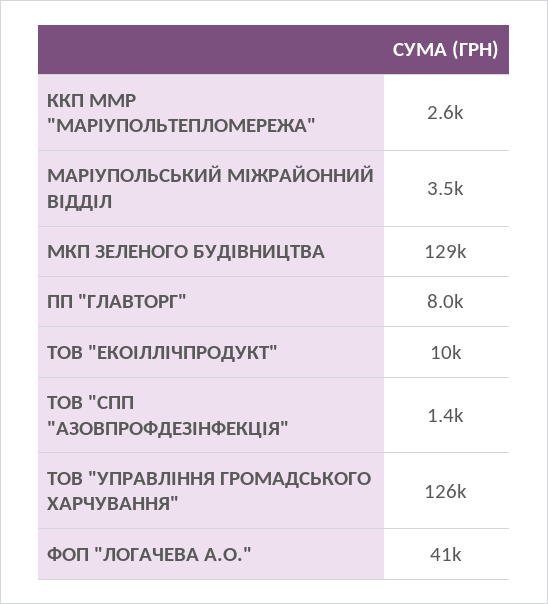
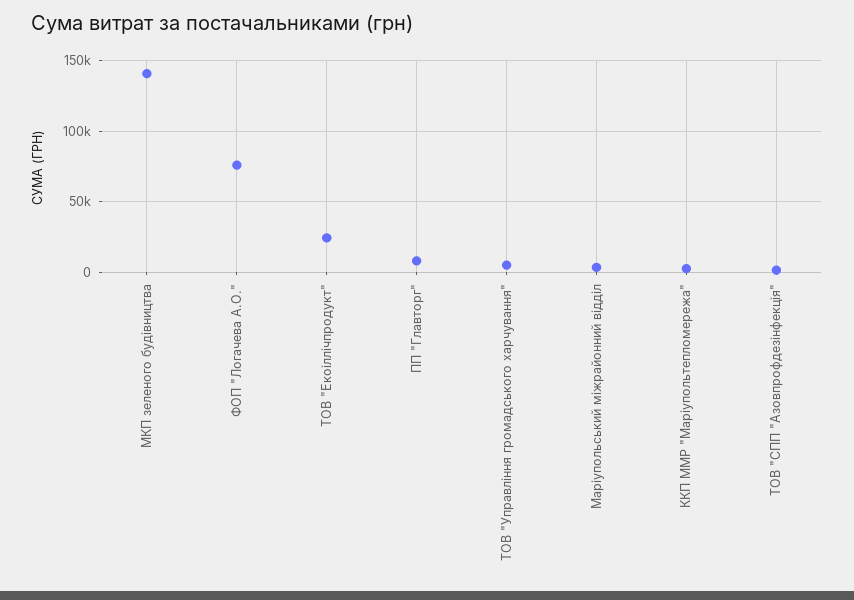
МКП ЗЕЛЕНОГО БУДIВНИЦТВА: 129000 -> 140000
ТОВ "ЕКОІЛЛІЧПРОДУКТ": 10000 -> 25000
ТОВ "УПРАВЛІННЯ ГРОМАДСЬКОГО ХАРЧУВАННЯ": 126000 -> 5000
ФОП "ЛОГАЧЕВА А.О.": 41000 -> 75000

